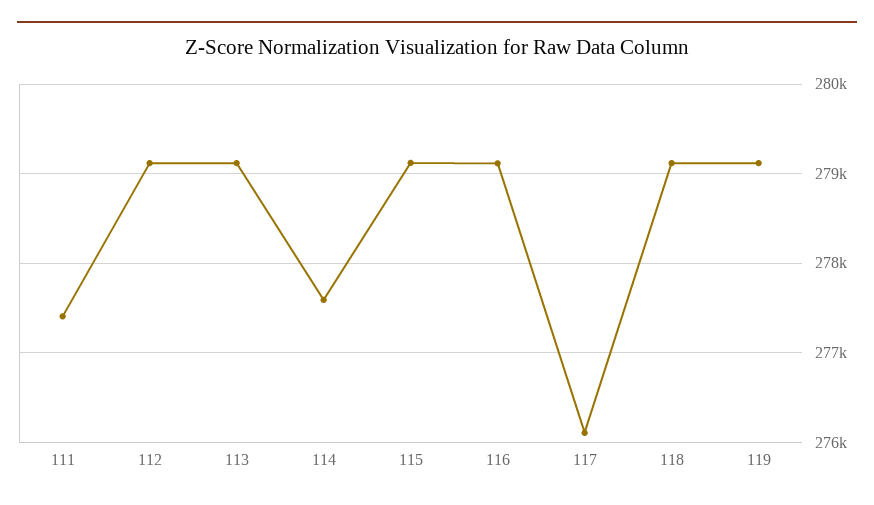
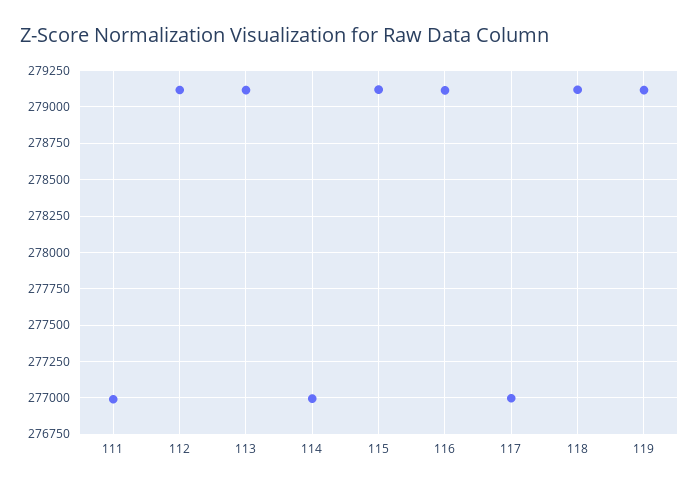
111: 277400 -> 277000
114: 277600 -> 277000
117: 276100 -> 277000

